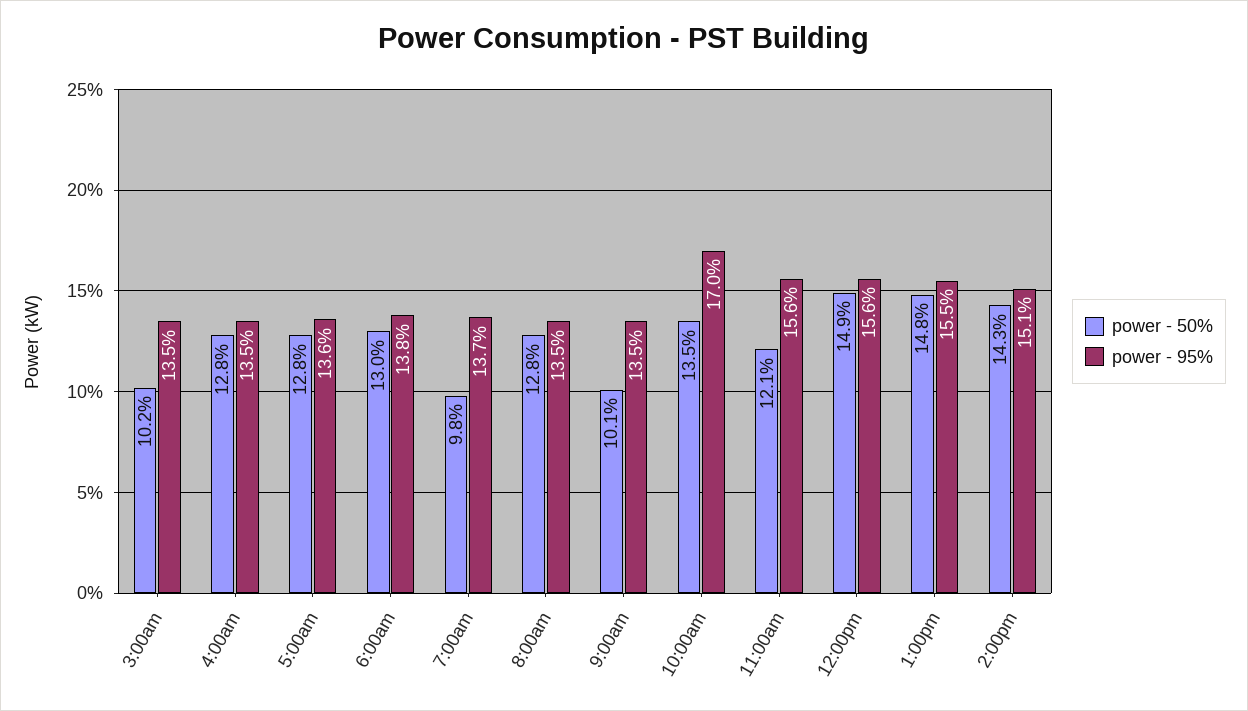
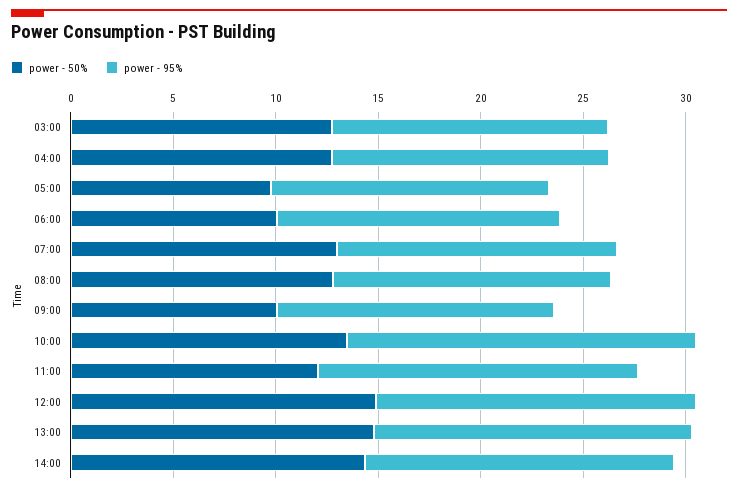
power - 50%, 3:00am: 10.2 -> 13
power - 50%, 5:00am: 12.8 -> 10
power - 50%, 6:00am: 13 -> 10
power - 50%, 7:00am: 9.8 -> 13

